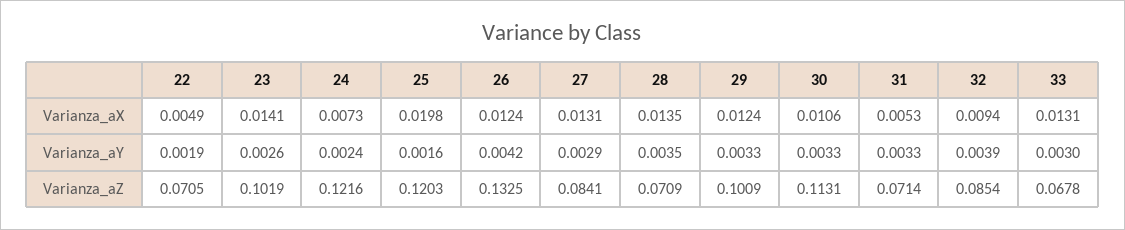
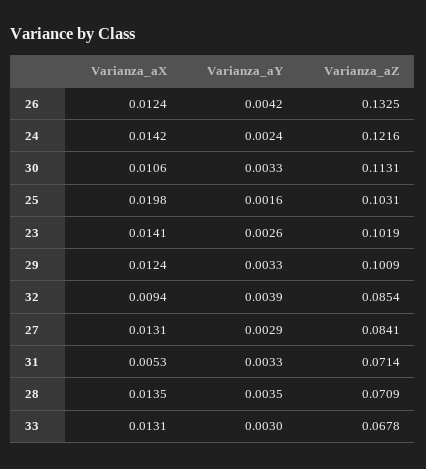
22, Varianza_aX: 0.0049 -> none
24, Varianza_aX: 0.0073 -> 0.0142
22, Varianza_aY: 0.0019 -> none
22, Varianza_aZ: 0.0705 -> none
25, Varianza_aZ: 0.1203 -> 0.1031

